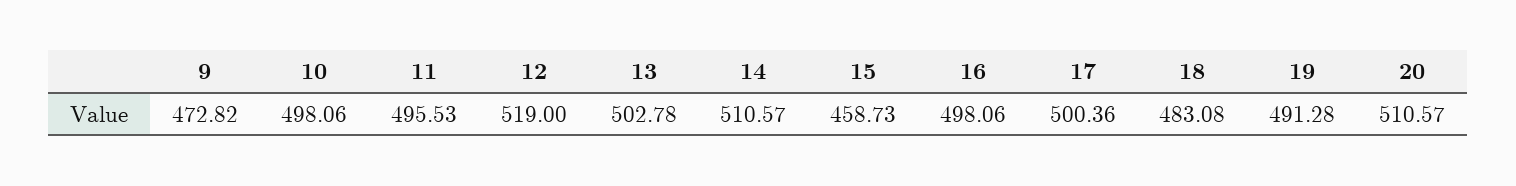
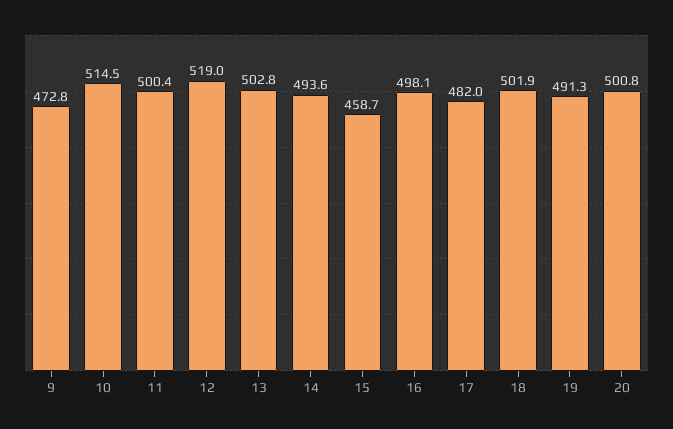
10: 498.06 -> 514.5
11: 495.53 -> 500.4
14: 510.57 -> 493.6
17: 500.36 -> 482
18: 483.08 -> 501.9
20: 510.57 -> 500.8

